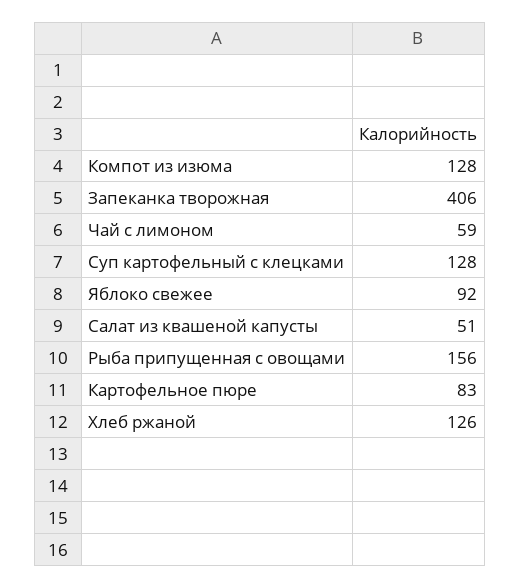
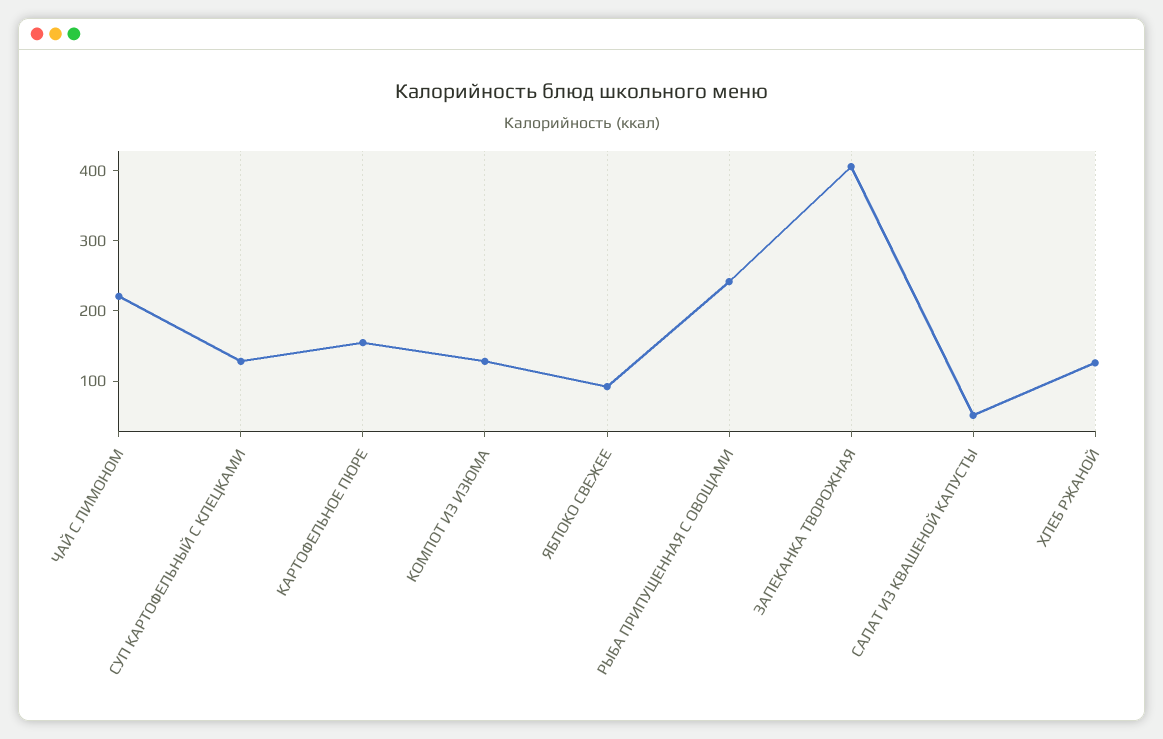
Чай с лимоном: 59 -> 220
Рыба припущенная с овощами: 156 -> 240
Картофельное пюре: 83 -> 160

